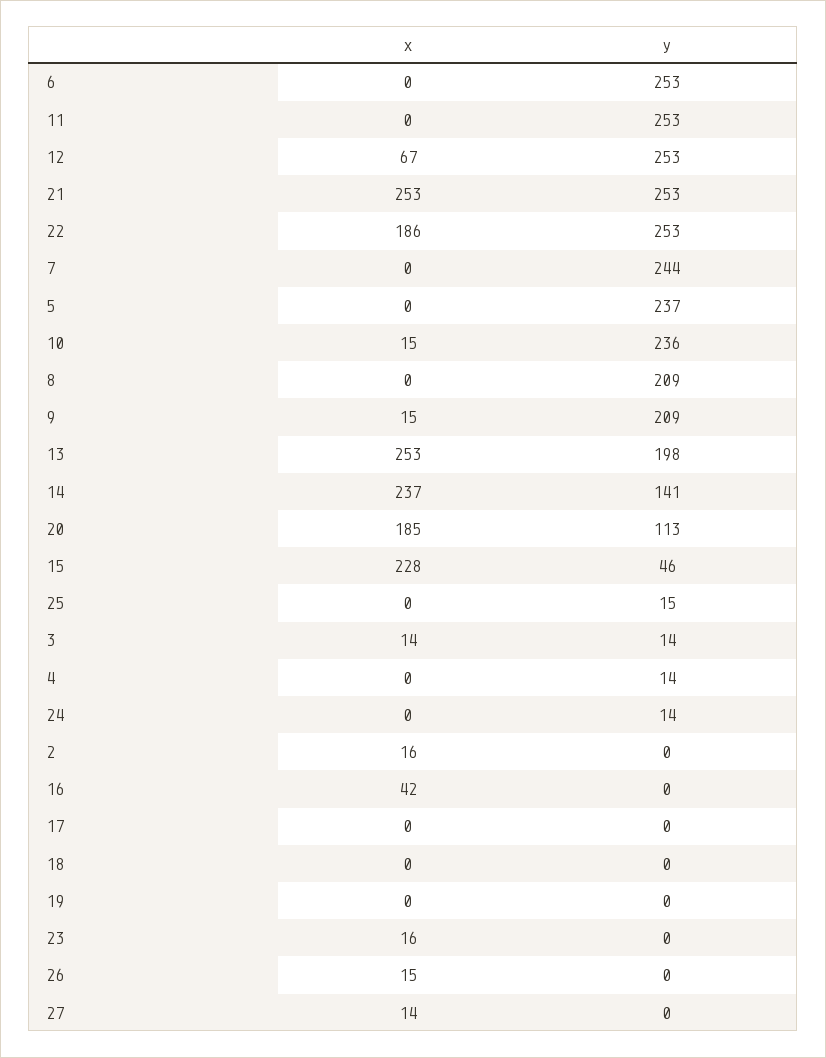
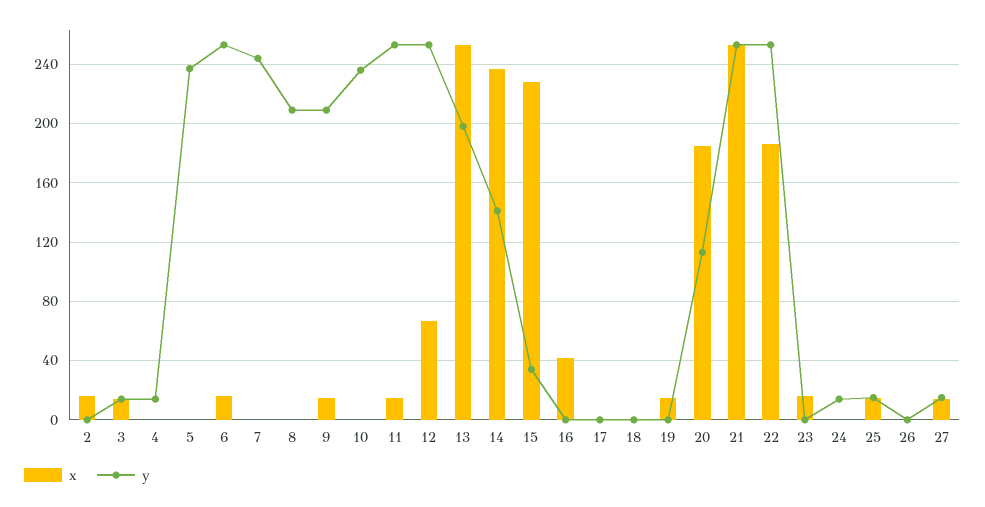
x, 6: 0 -> 15
x, 11: 0 -> 15
x, 10: 15 -> 0
y, 15: 46 -> 35
x, 25: 0 -> 15
x, 19: 0 -> 15
x, 26: 15 -> 0
y, 27: 0 -> 15

